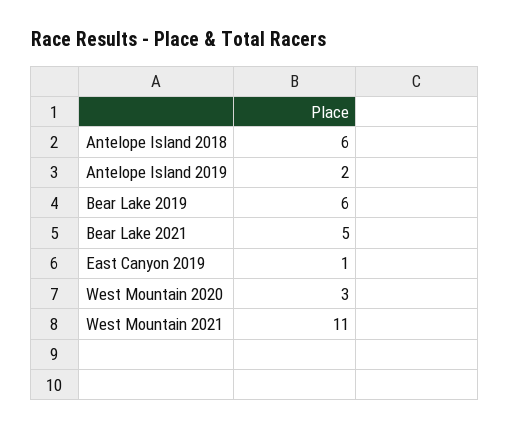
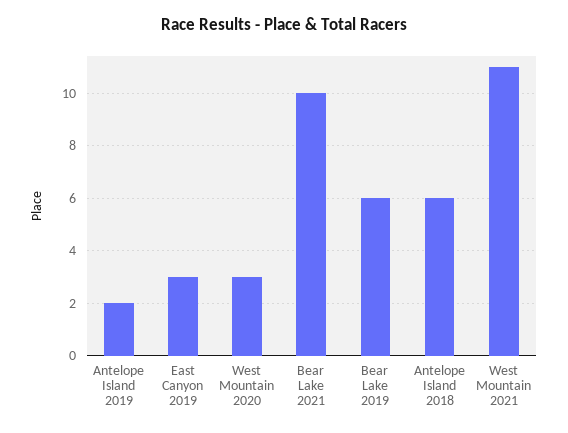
Bear Lake 2021: 5 -> 10
East Canyon 2019: 1 -> 3

